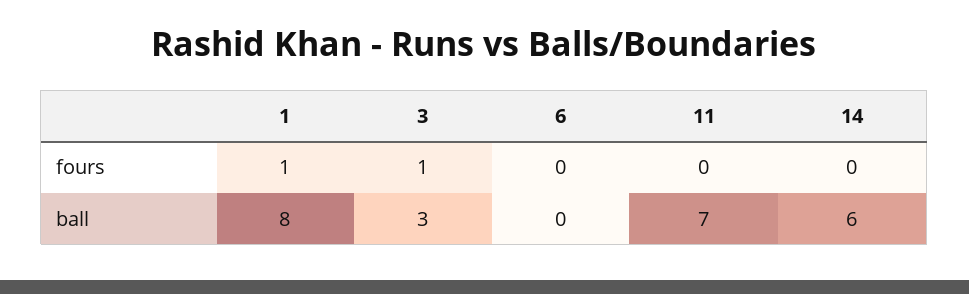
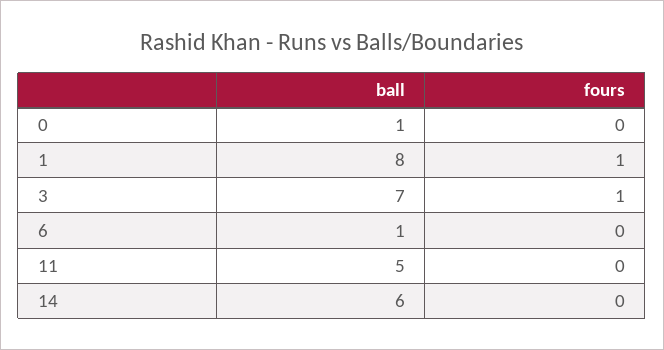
3, ball: 3 -> 7
6, ball: 0 -> 1
11, ball: 7 -> 5
0, ball: none -> 1
0, fours: none -> 0

